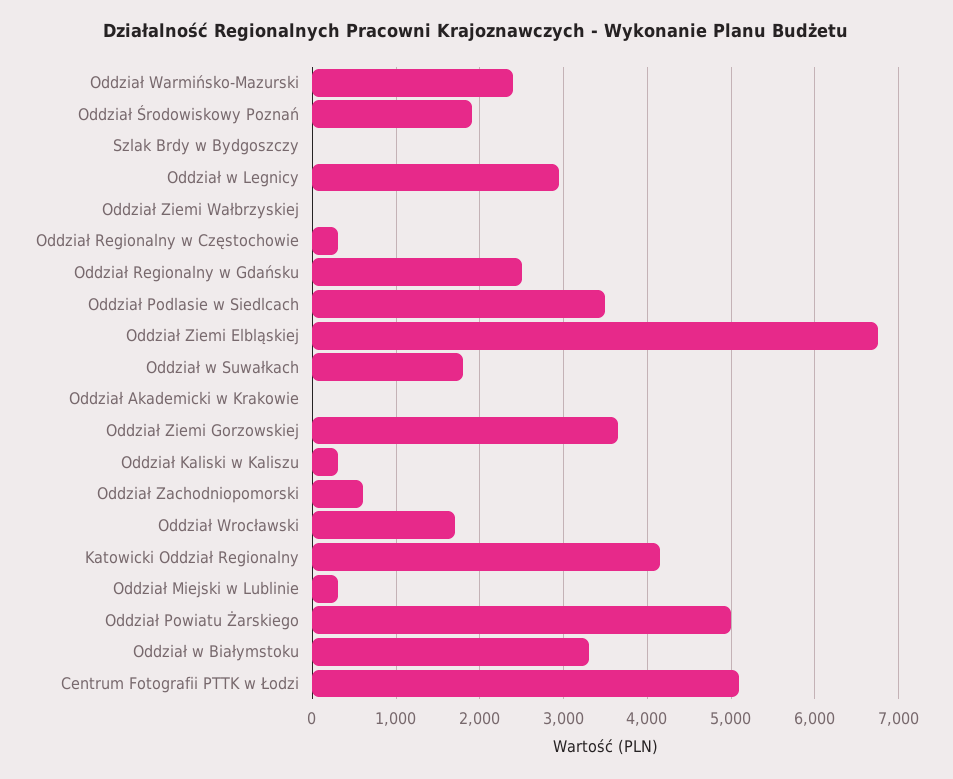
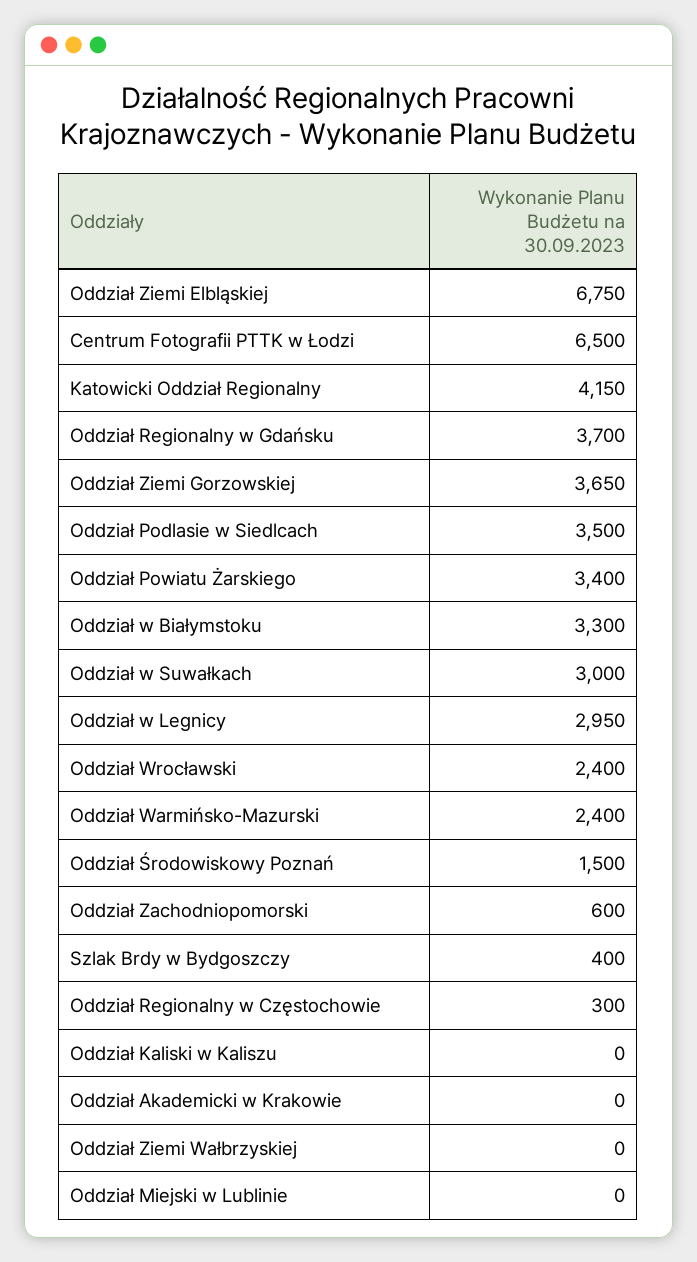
Oddział Środowiskowy Poznań: 1900 -> 1500
Szlak Brdy w Bydgoszczy: 0 -> 400
Oddział Regionalny w Gdańsku: 2500 -> 3700
Oddział w Suwałkach: 1800 -> 3000
Oddział Kaliski w Kaliszu: 300 -> 0
Oddział Wrocławski: 1700 -> 2400
Oddział Miejski w Lublinie: 300 -> 0
Oddział Powiatu Żarskiego: 5000 -> 3400
Centrum Fotografii PTTK w Łodzi: 5100 -> 6500

